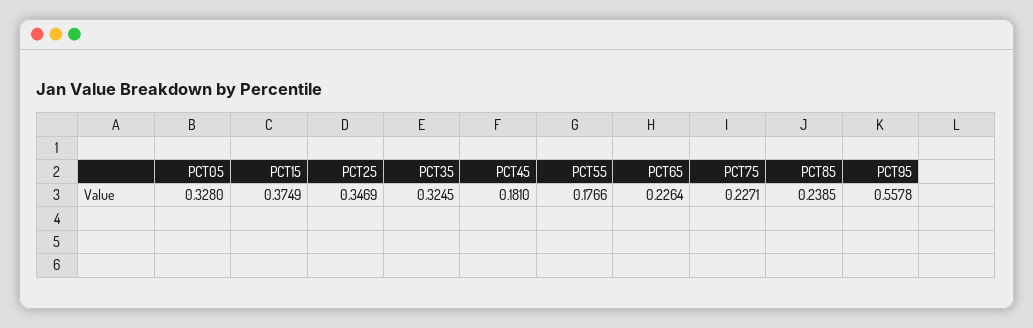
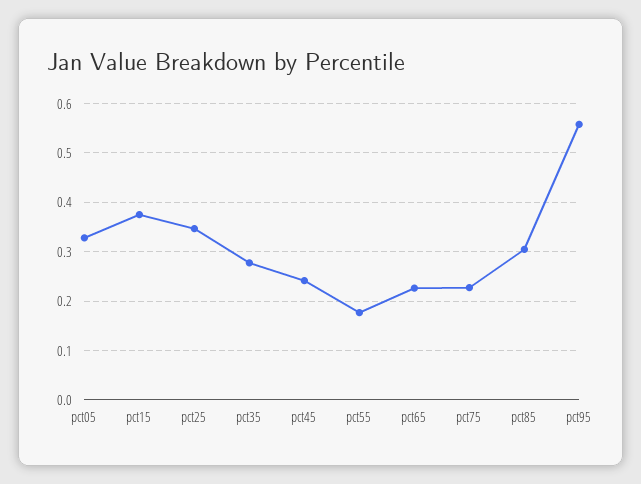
PCT35: 0.3245 -> 0.28
PCT45: 0.181 -> 0.24
PCT85: 0.2385 -> 0.3

